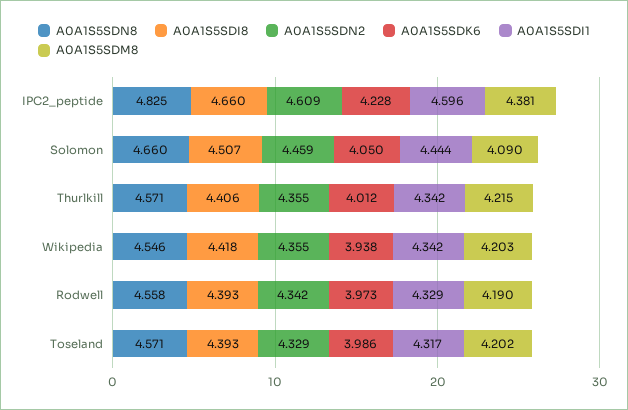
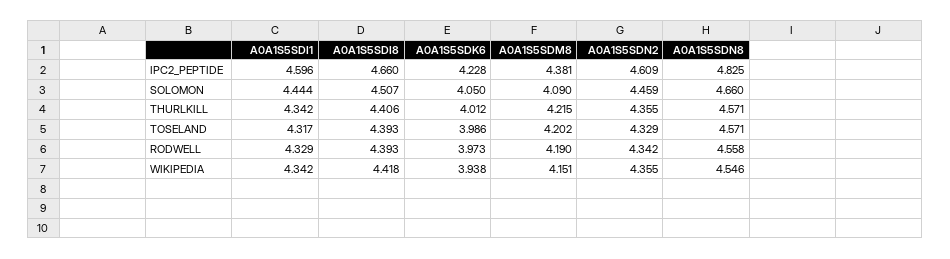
A0A1S5SDM8, Wikipedia: 4.203 -> 4.151

